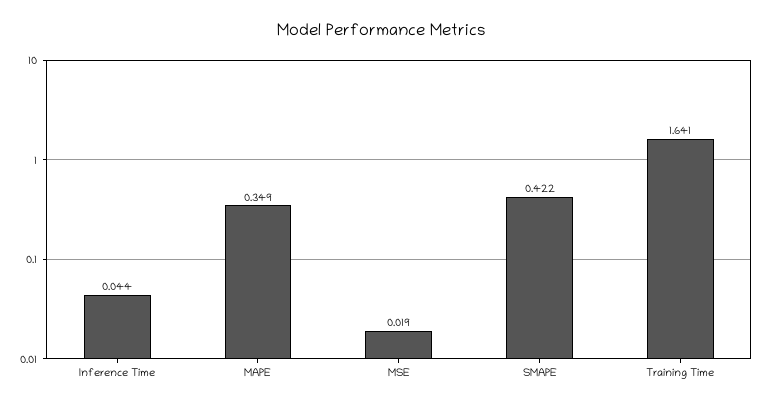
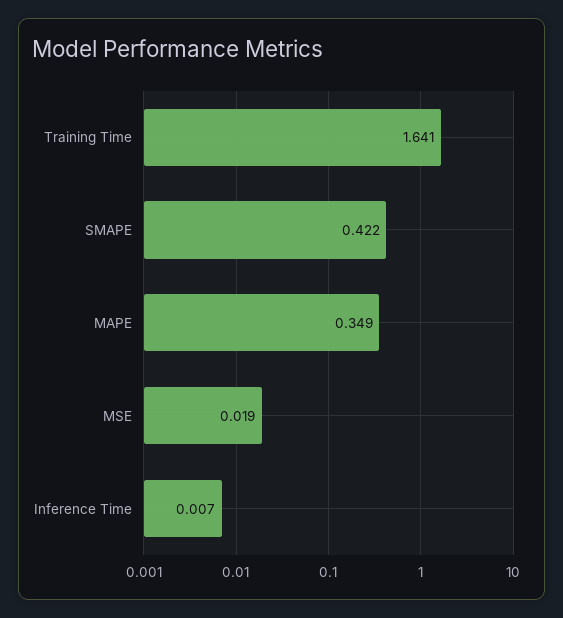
Inference Time: 0.044 -> 0.007

